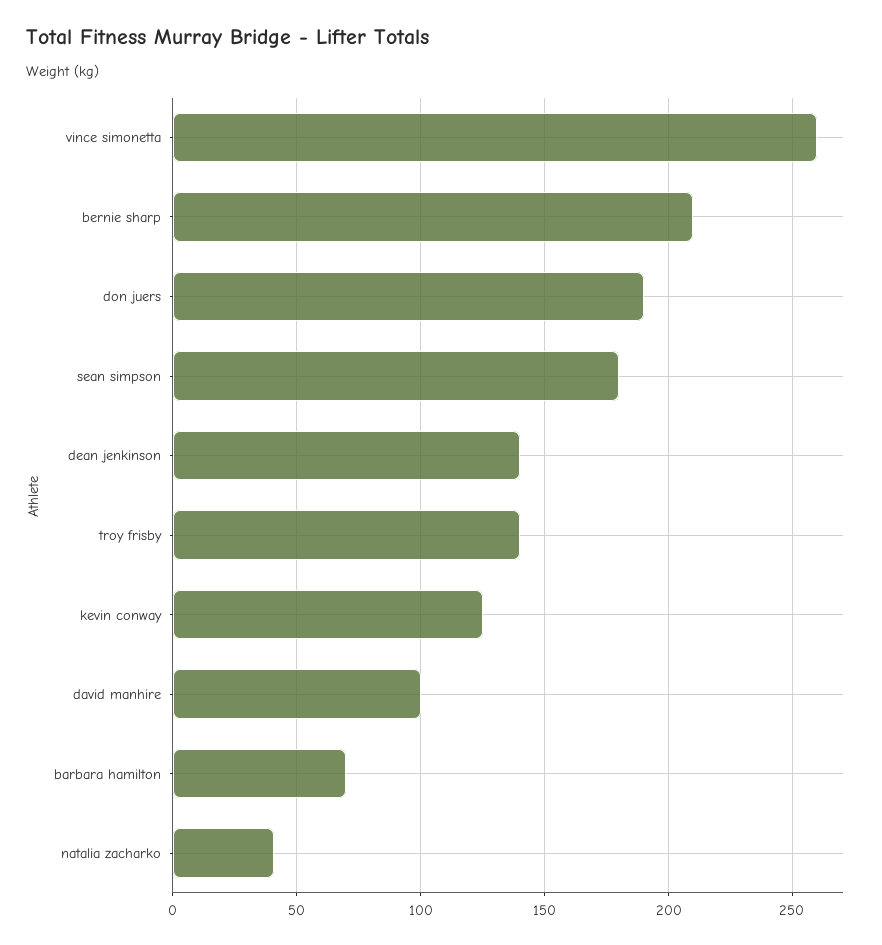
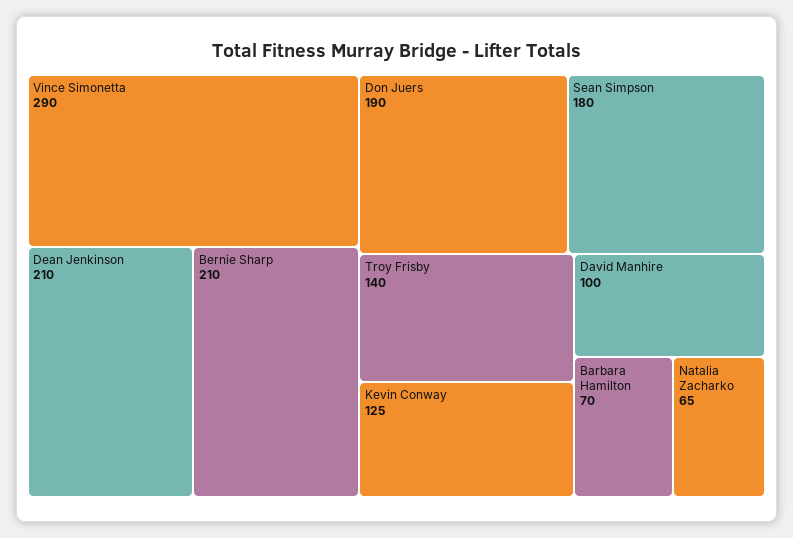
vince simonetta: 260 -> 290
dean jenkinson: 140 -> 210
natalia zacharko: 40 -> 65

